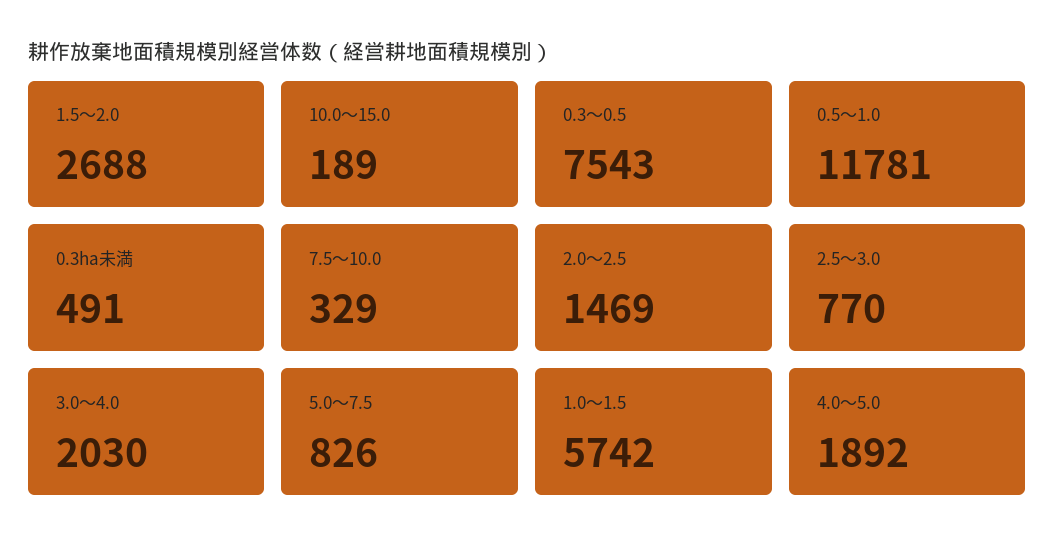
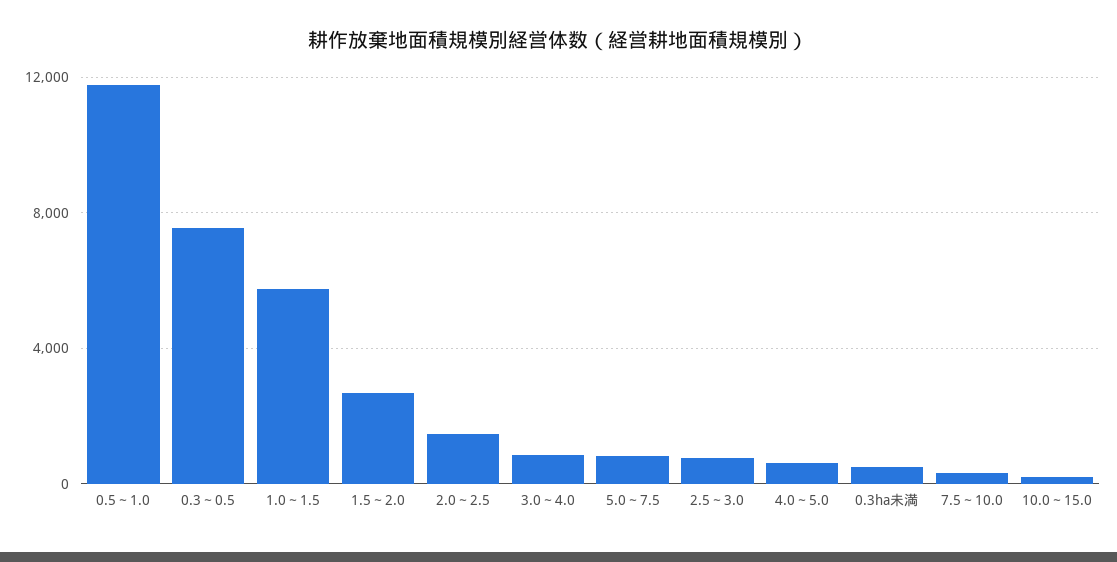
3.0～4.0: 2030 -> 1000
4.0～5.0: 1892 -> 500

